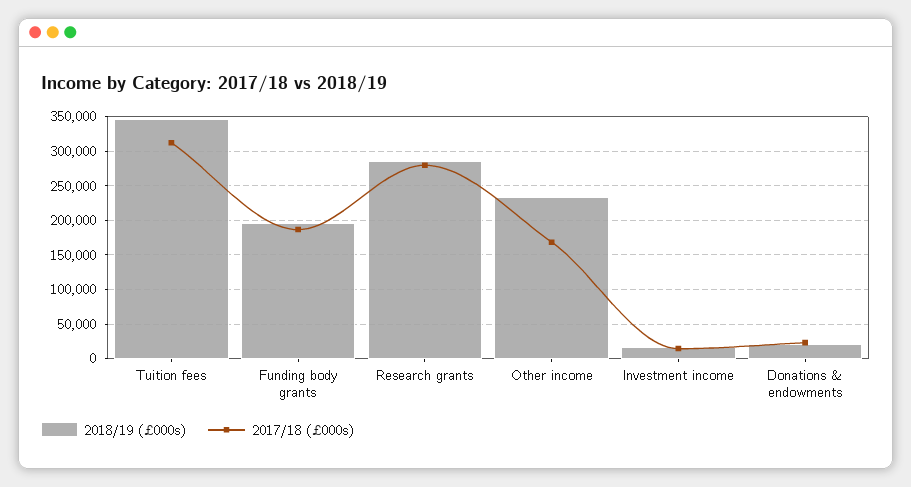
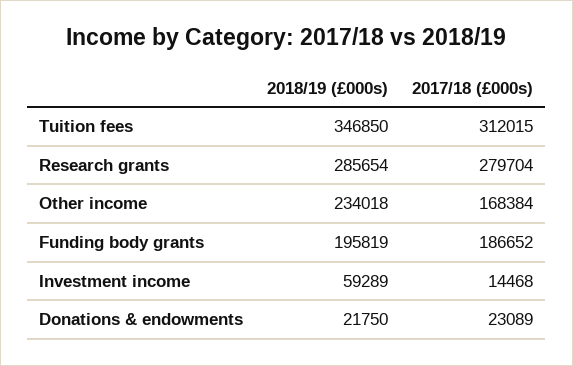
2018/19 (£000s), Investment income: 20000 -> 59289

